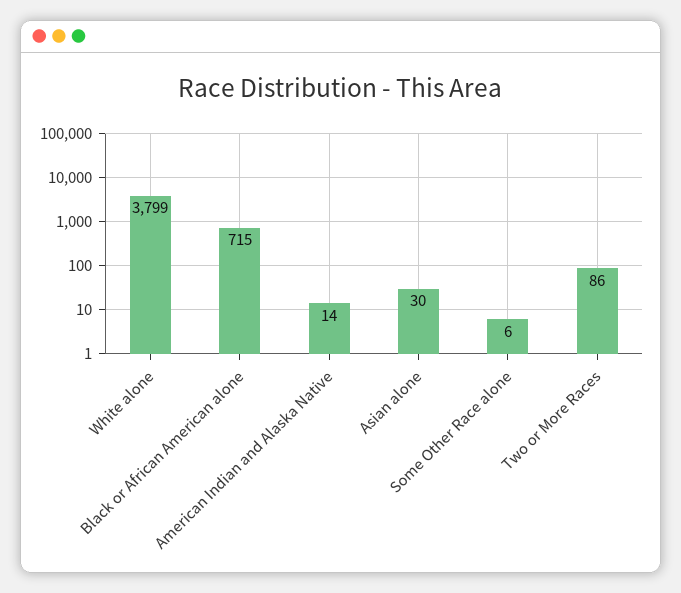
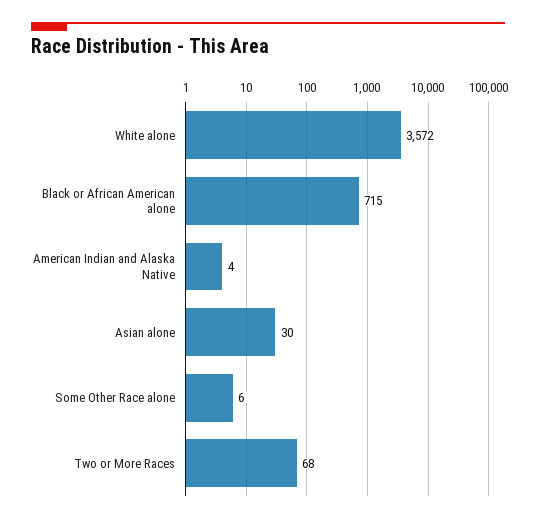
White alone: 3799 -> 3572
American Indian and Alaska Native: 14 -> 4
Two or More Races: 86 -> 68

